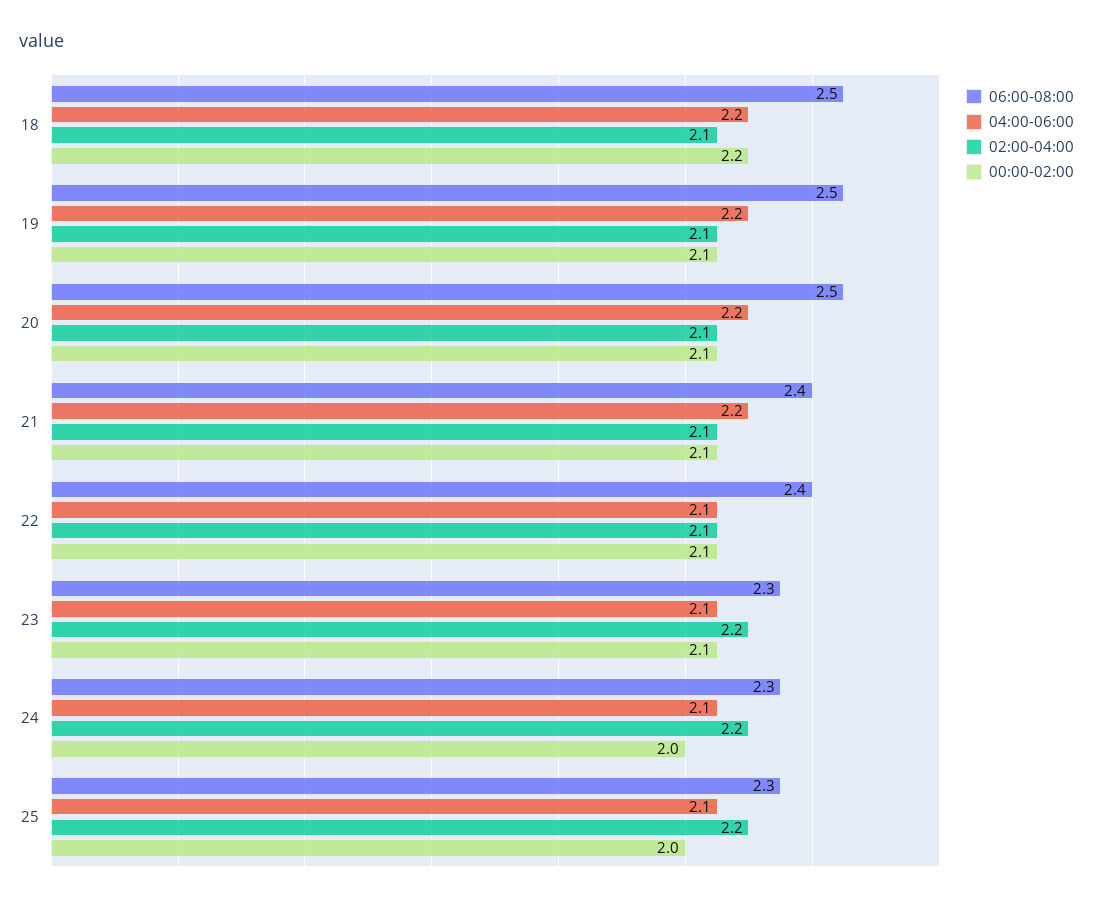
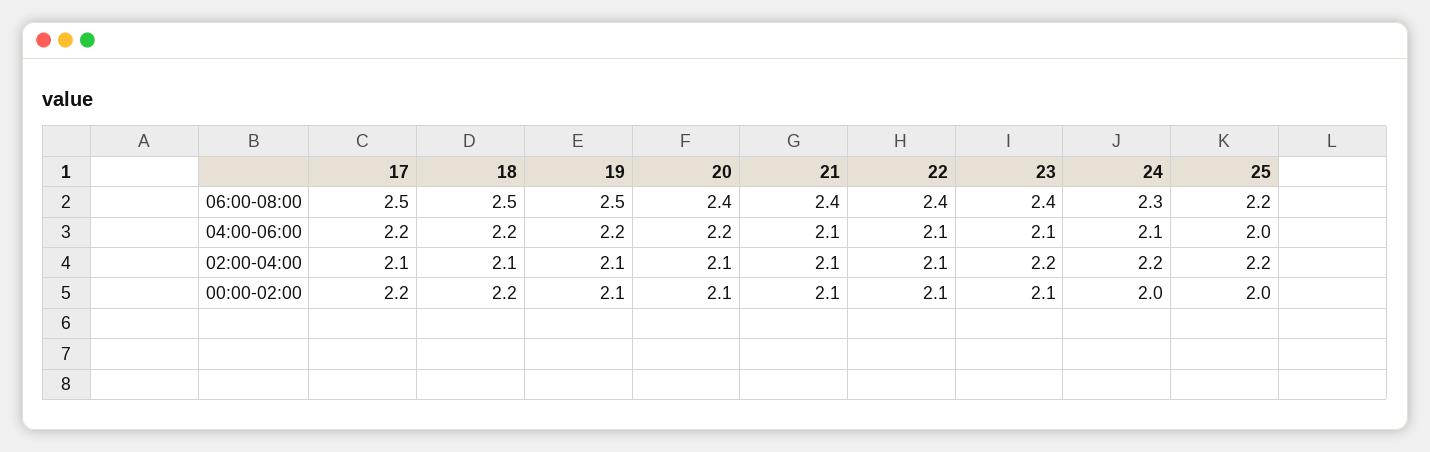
06:00-08:00, 20: 2.5 -> 2.4
04:00-06:00, 21: 2.2 -> 2.1
06:00-08:00, 23: 2.3 -> 2.4
06:00-08:00, 25: 2.3 -> 2.2
04:00-06:00, 25: 2.1 -> 2
06:00-08:00, 17: none -> 2.5
04:00-06:00, 17: none -> 2.2
02:00-04:00, 17: none -> 2.1
00:00-02:00, 17: none -> 2.2

